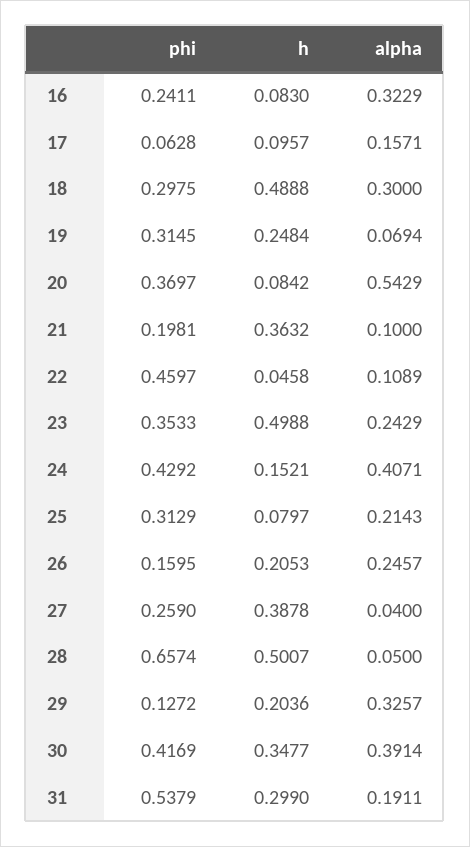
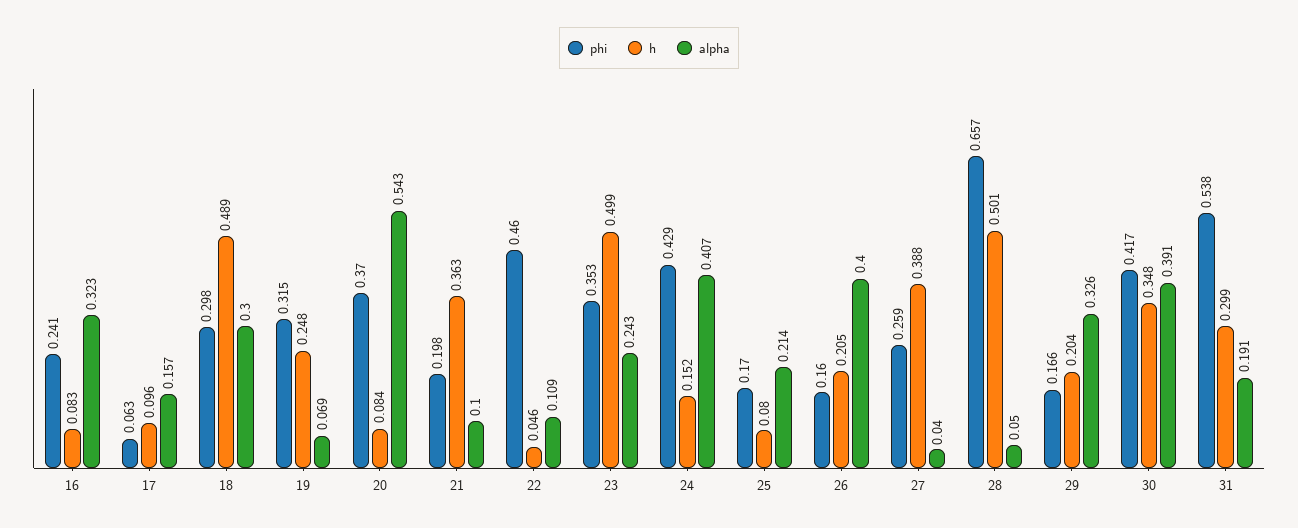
phi, 25: 0.3129 -> 0.17
alpha, 26: 0.2457 -> 0.4
phi, 29: 0.1272 -> 0.166

